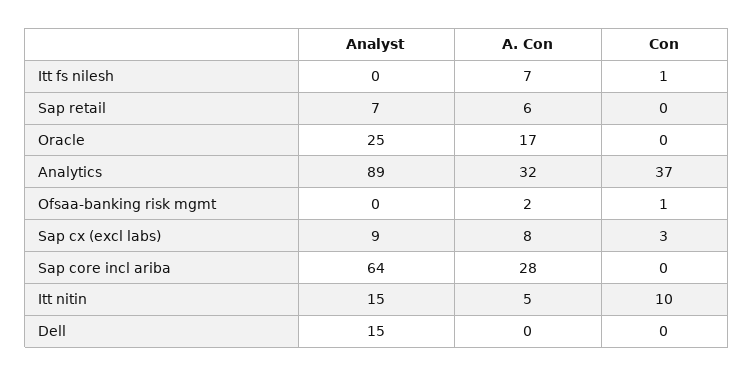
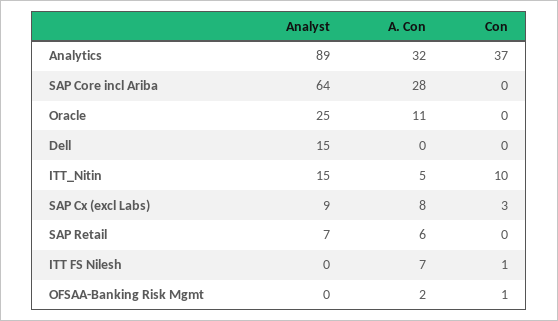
A. Con, Oracle: 17 -> 11

